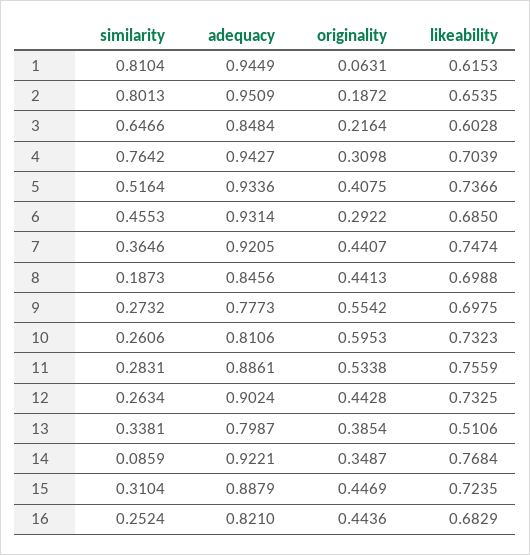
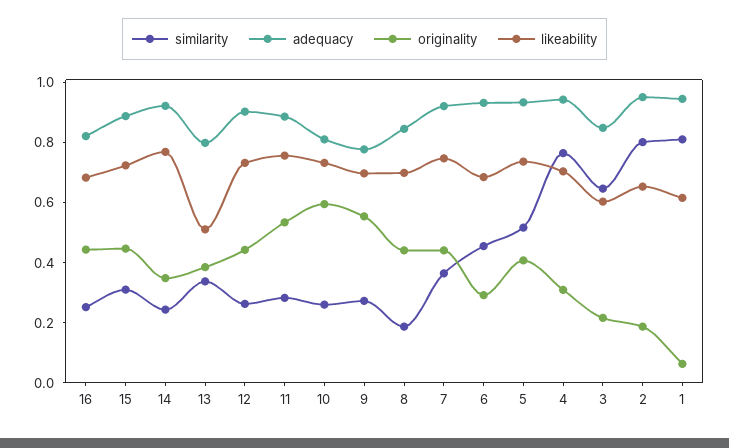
similarity, 14: 0.0859 -> 0.25

